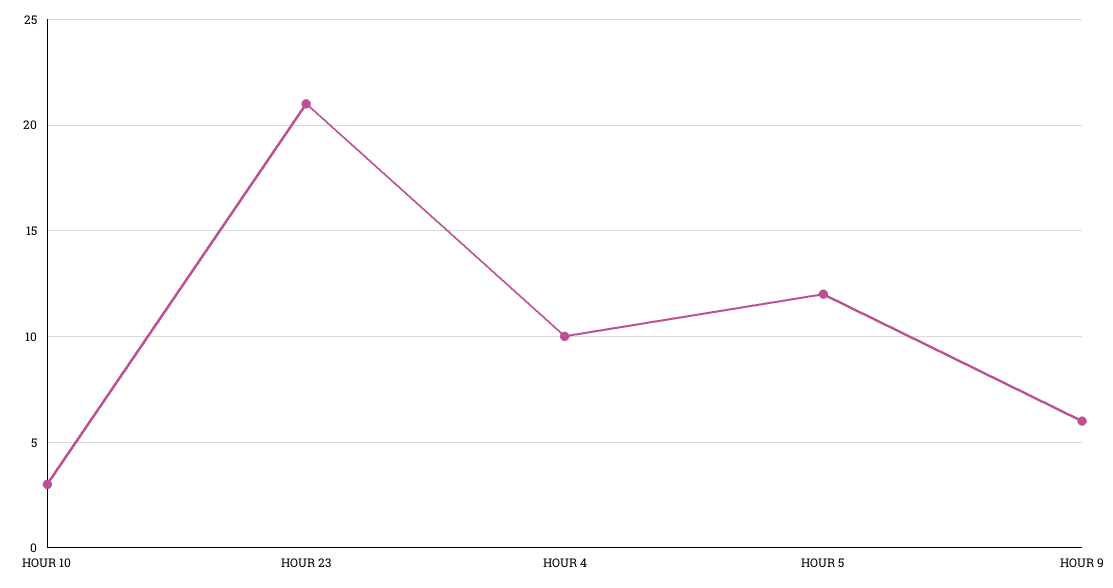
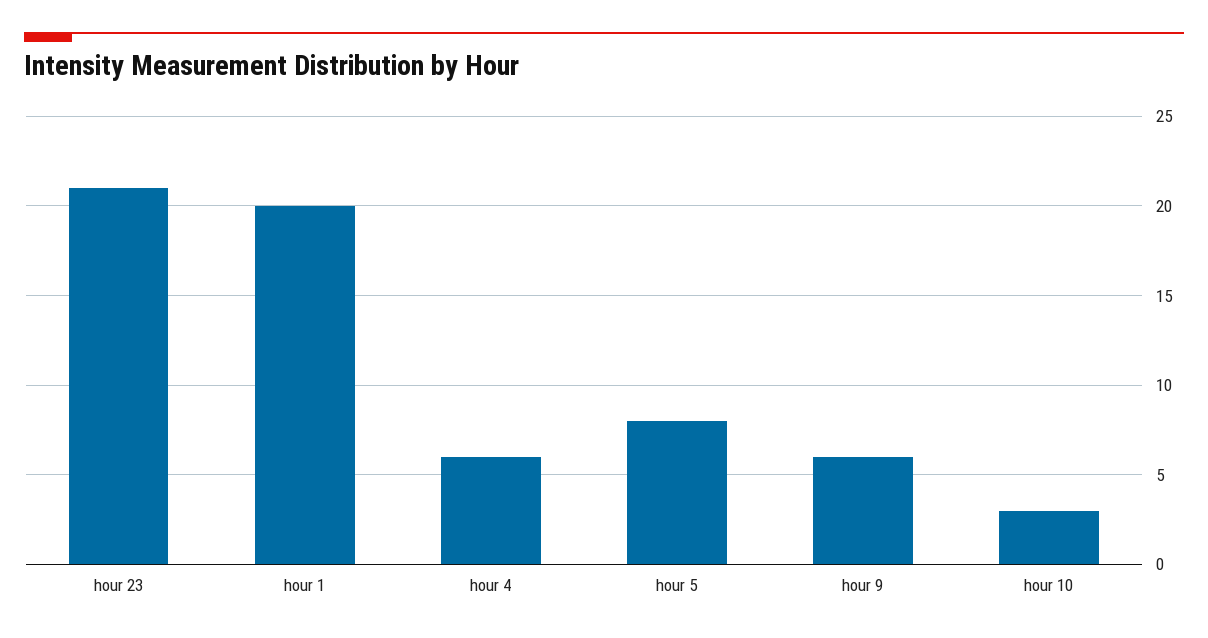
HOUR 4: 10 -> 6
HOUR 5: 12 -> 8
hour 1: none -> 20

